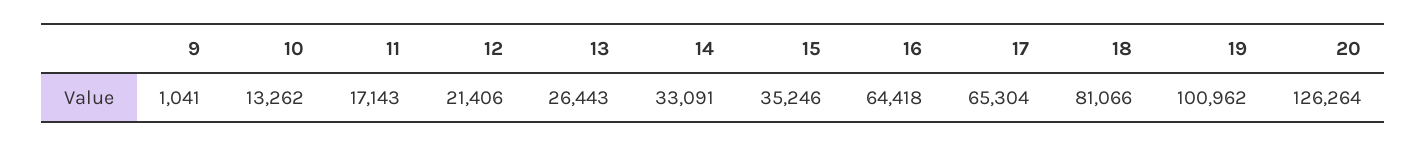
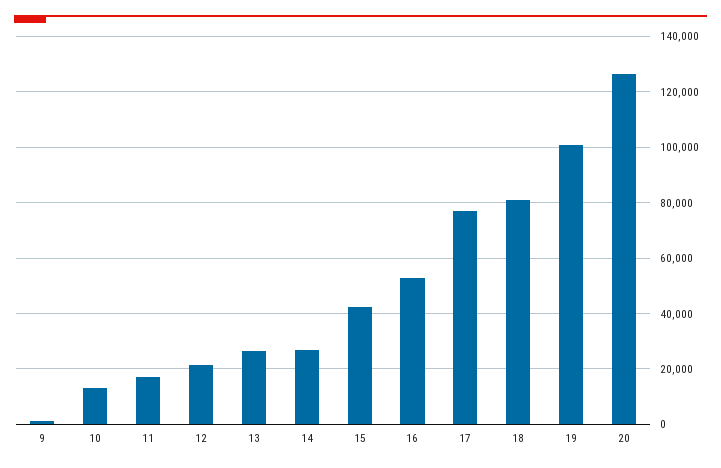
14: 33091 -> 27500
15: 35246 -> 42500
16: 64418 -> 52500
17: 65304 -> 77500

